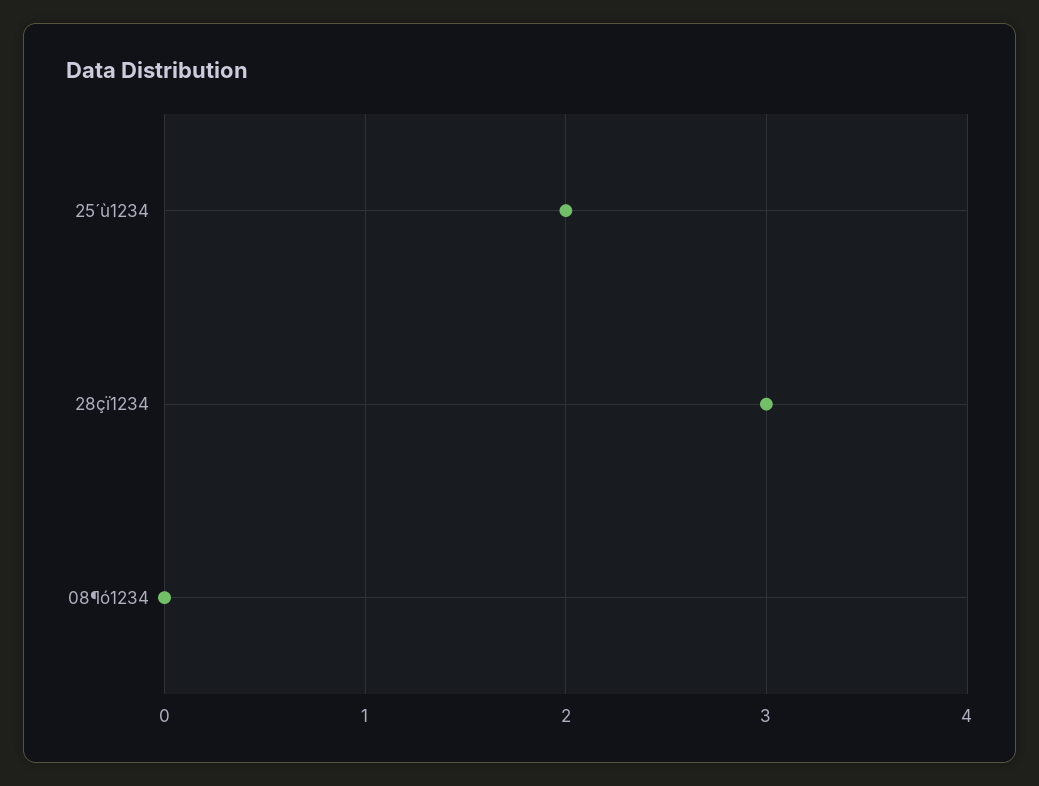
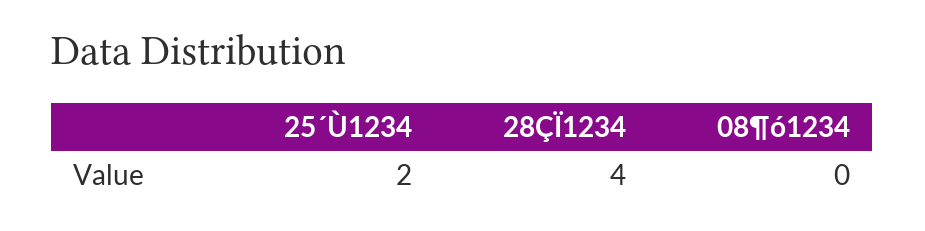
28çï1234: 3 -> 4

